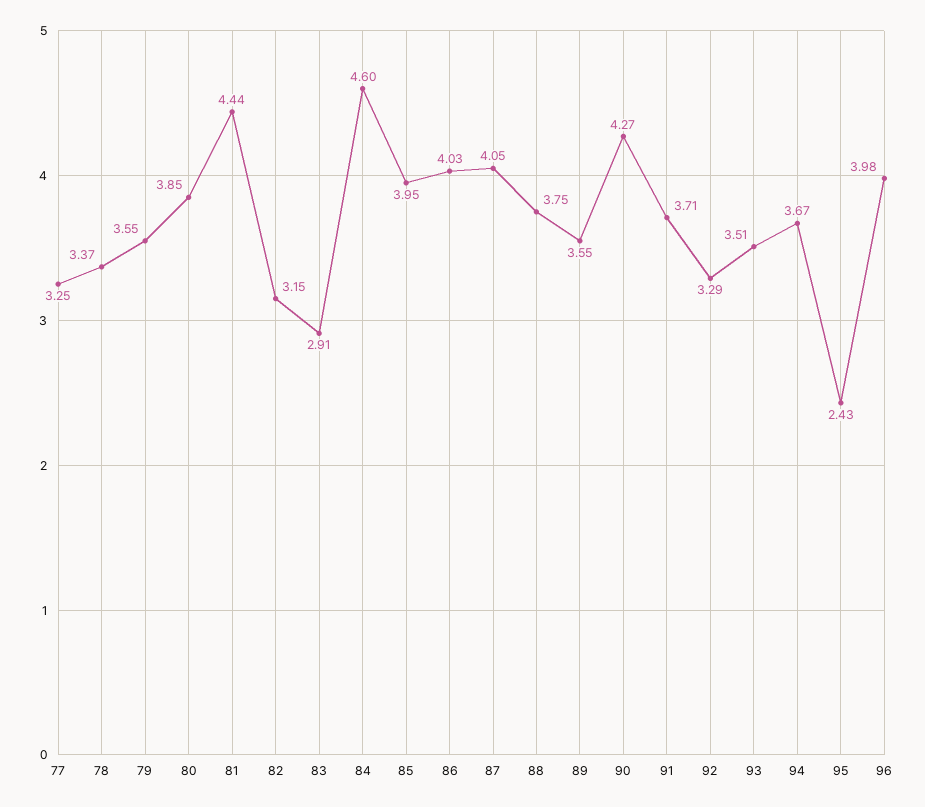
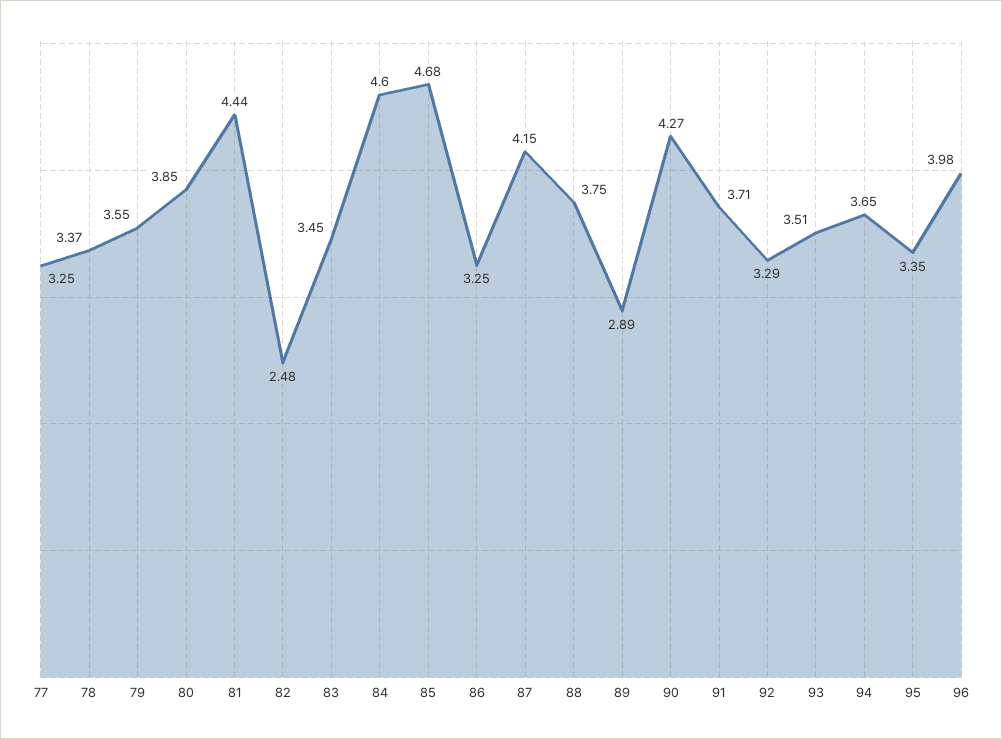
82: 3.15 -> 2.48
83: 2.91 -> 3.45
85: 3.95 -> 4.68
86: 4.03 -> 3.25
87: 4.05 -> 4.15
89: 3.55 -> 2.89
94: 3.67 -> 3.65
95: 2.43 -> 3.35

